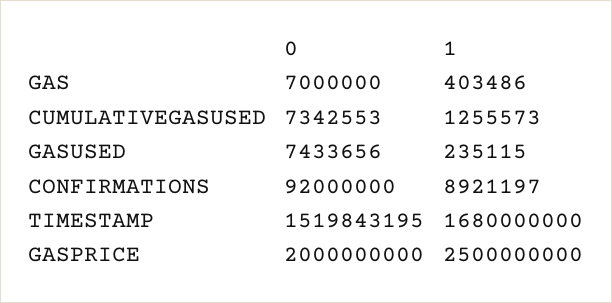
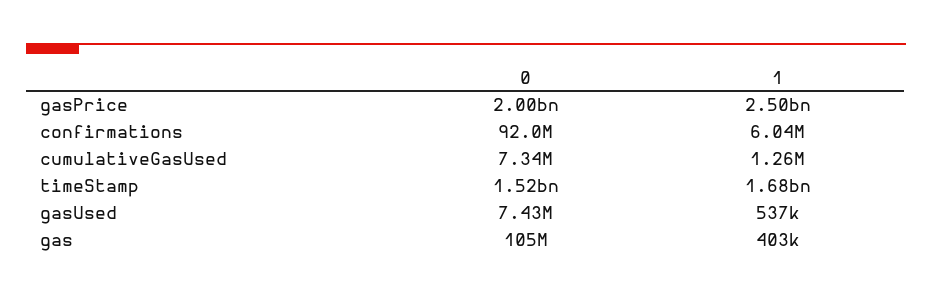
0, GAS: 7000000 -> 105000000
1, GASUSED: 235115 -> 537000
1, CONFIRMATIONS: 8921197 -> 6040000

